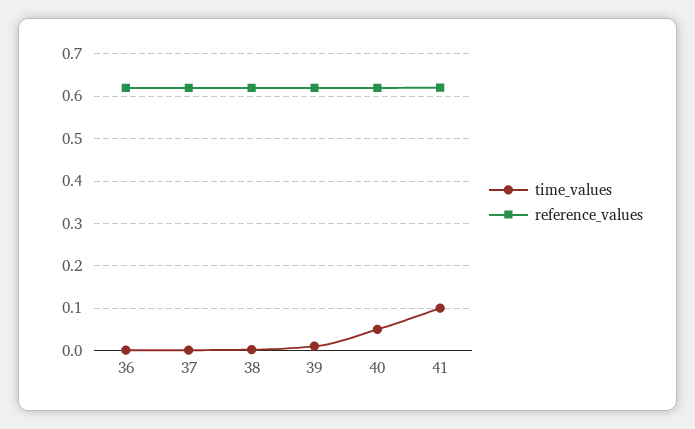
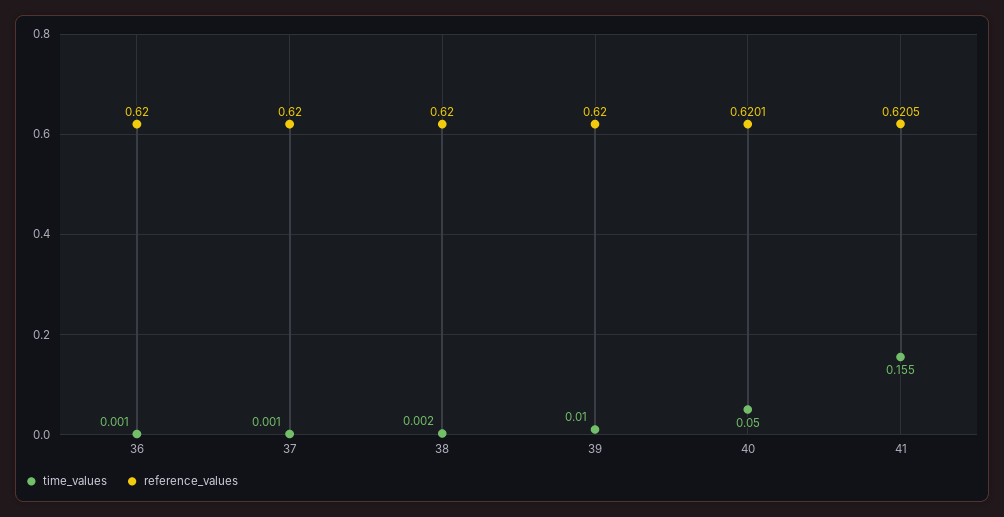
time_values, 41: 0.1 -> 0.155

